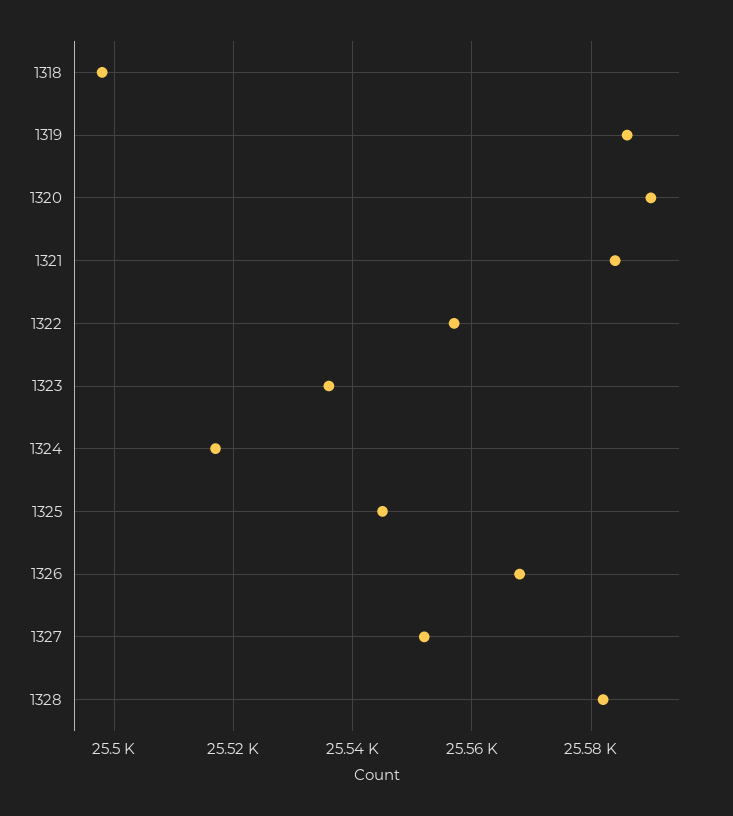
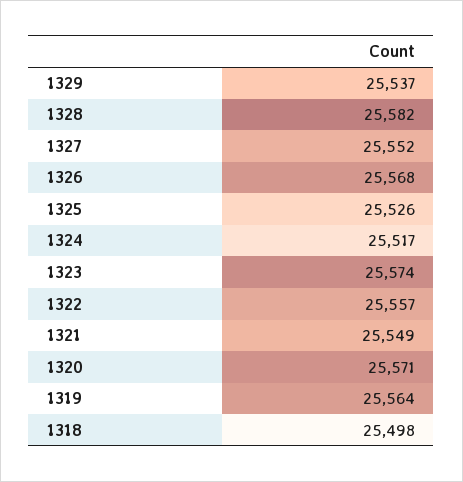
1319: 25585 -> 25564
1320: 25590 -> 25571
1321: 25585 -> 25549
1323: 25535 -> 25574
1325: 25545 -> 25526
1329: none -> 25537

